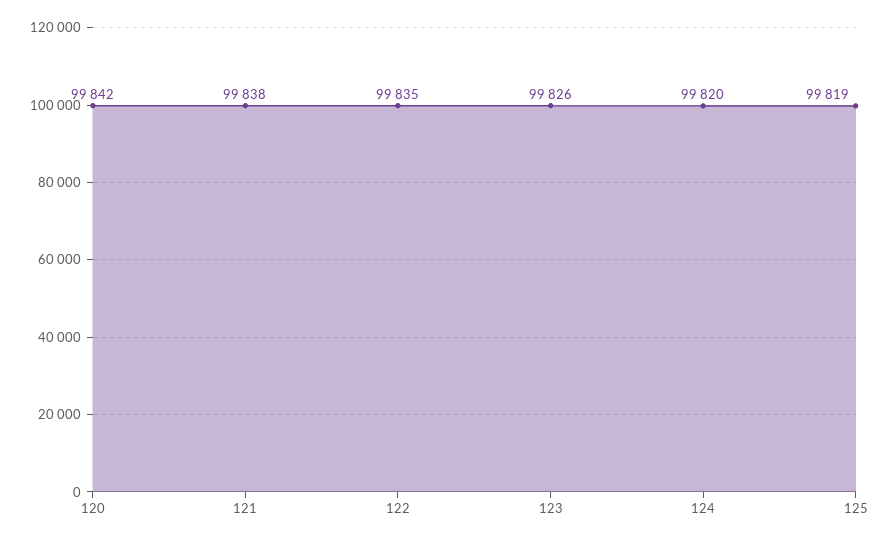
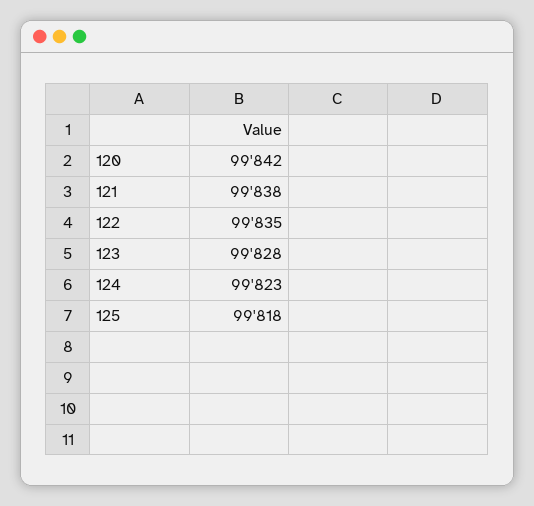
123: 99826 -> 99828
124: 99820 -> 99823
125: 99819 -> 99818

